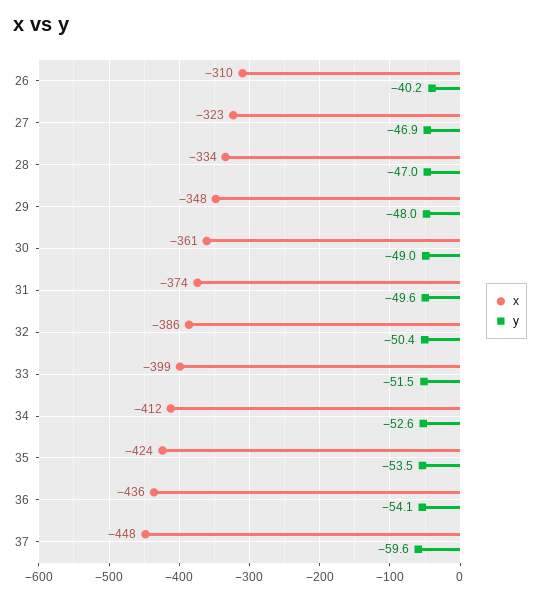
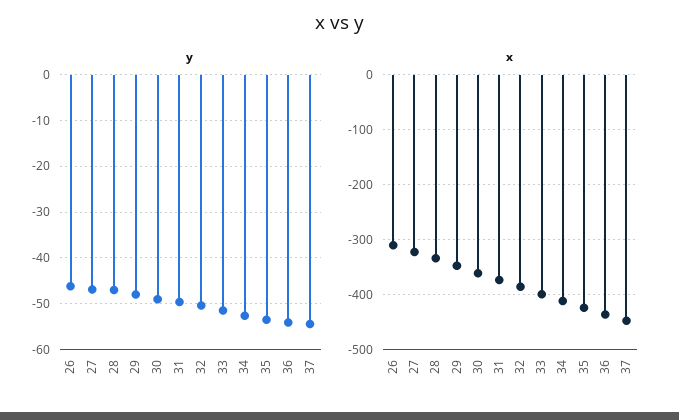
y, 26: -40.2 -> -46
y, 37: -59.6 -> -54

